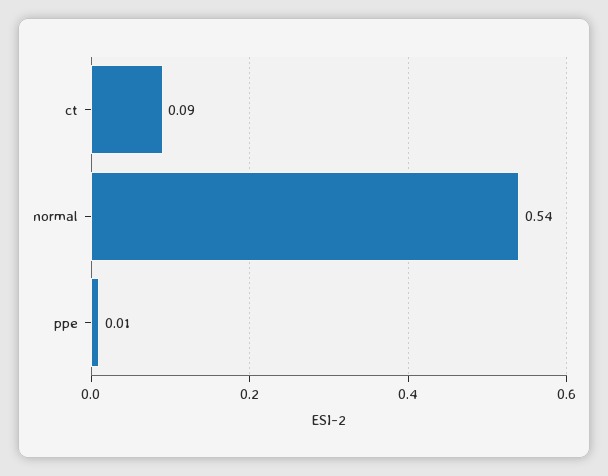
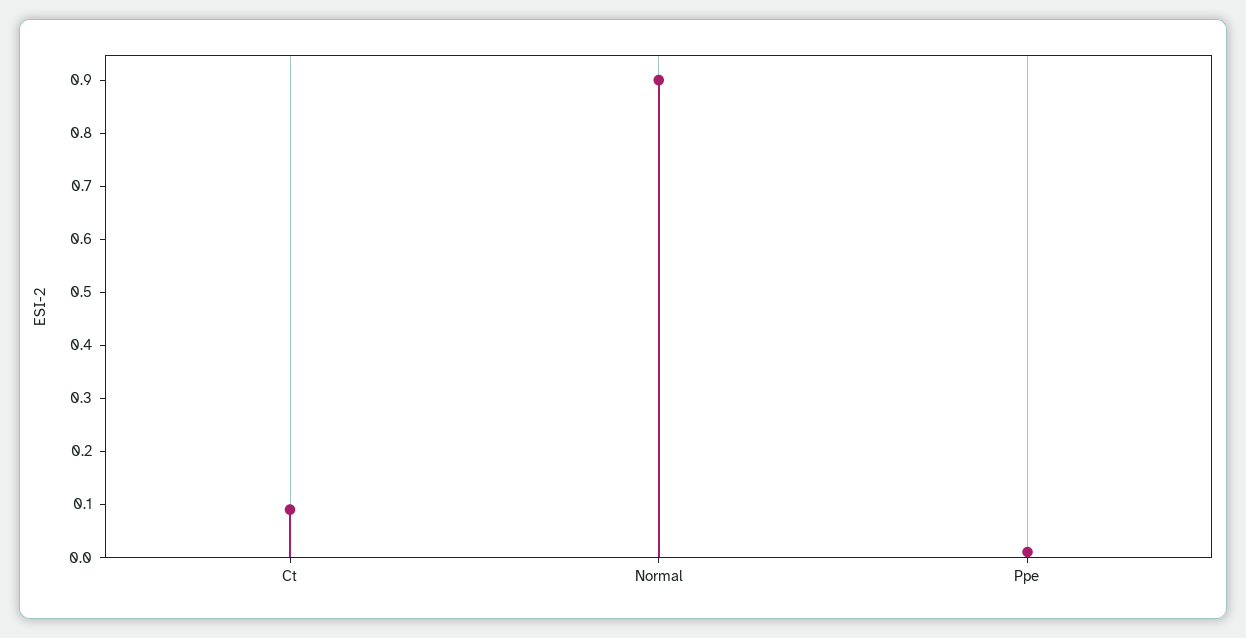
normal: 0.54 -> 0.9

